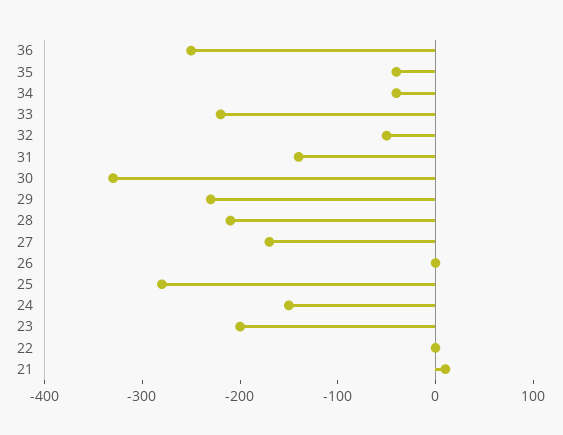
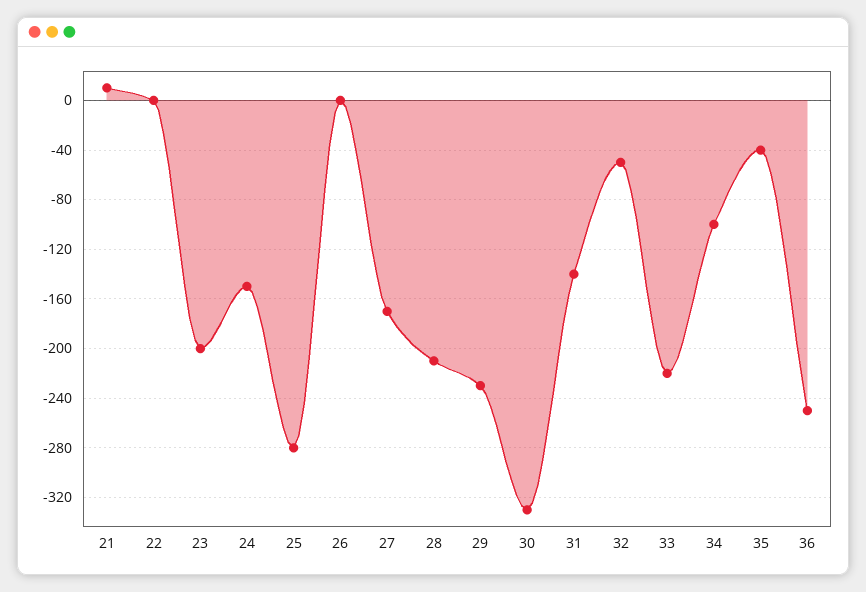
34: -40 -> -100

